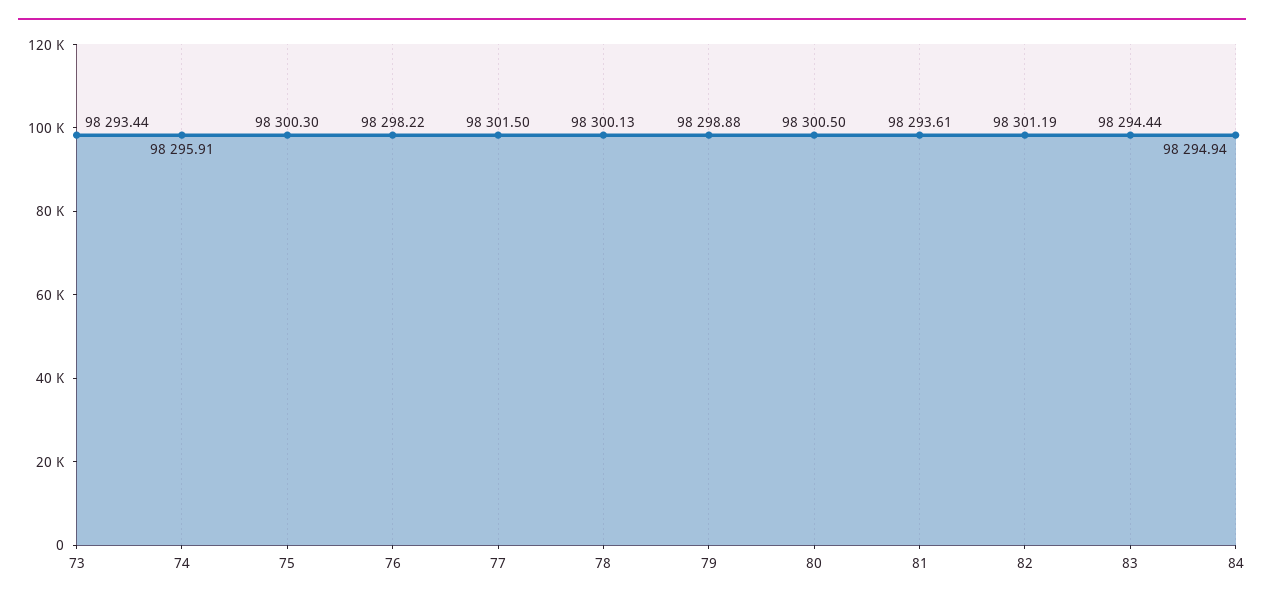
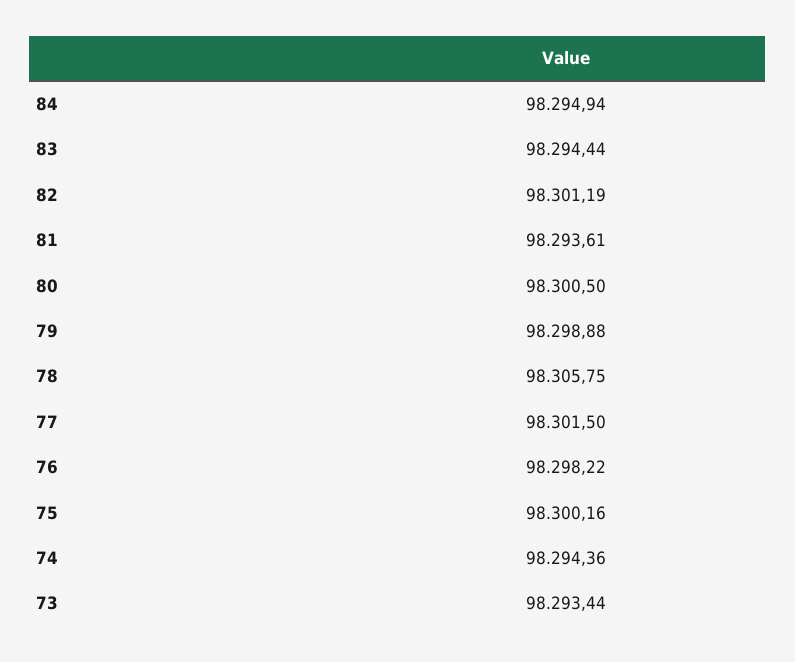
74: 98295.91 -> 98294.36
75: 98300.3 -> 98300.16
78: 98300.13 -> 98305.75

